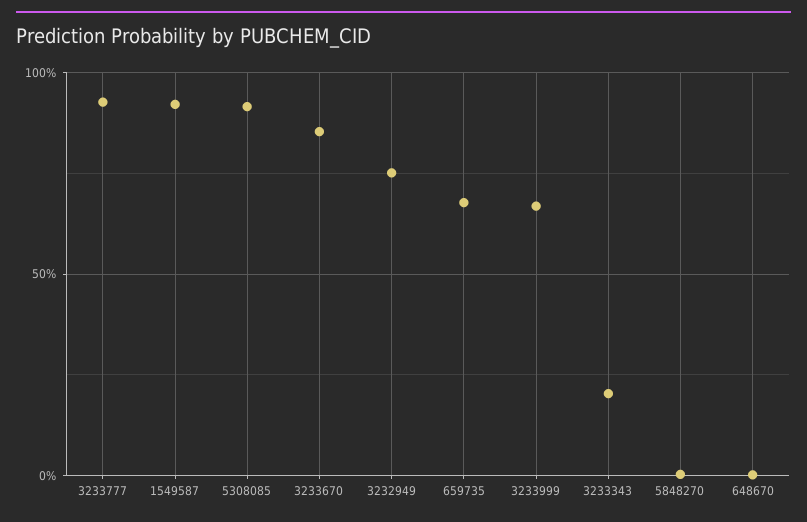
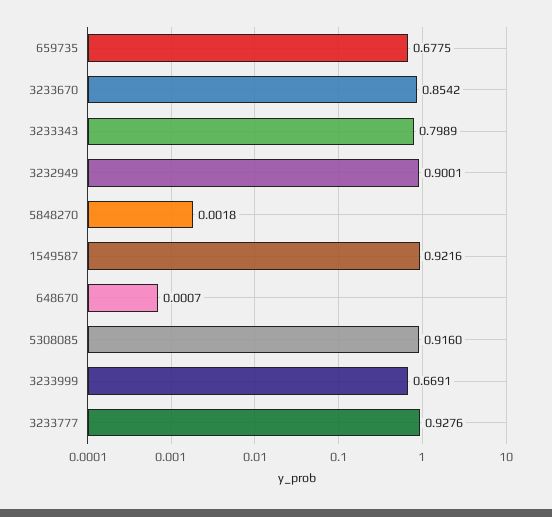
3232949: 0.75 -> 0.9001
3233343: 0.2 -> 0.7989

